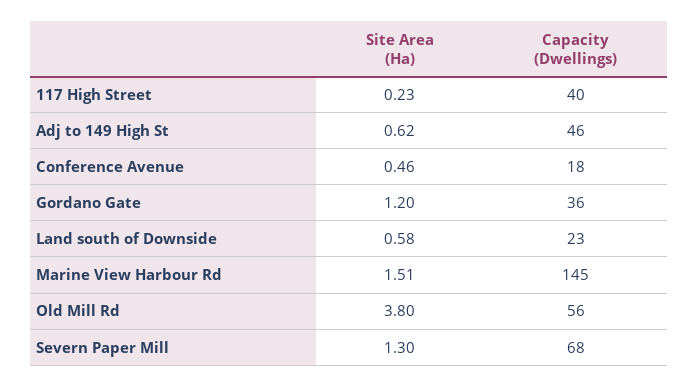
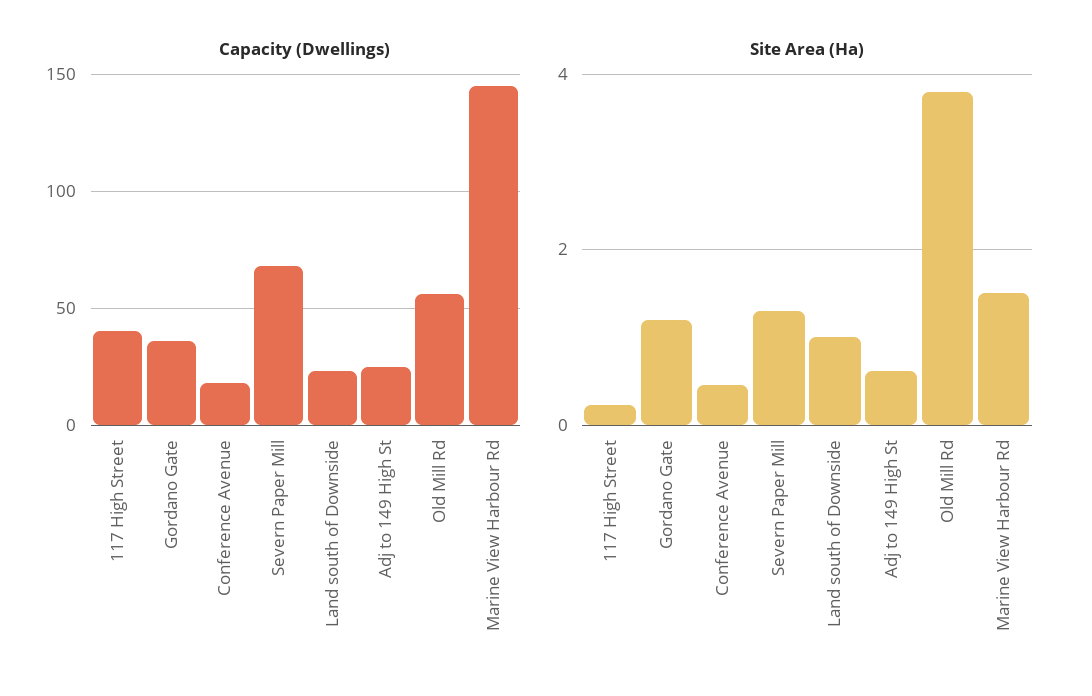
Capacity (Dwellings), Adj to 149 High St: 46 -> 25
Site Area (Ha), Land south of Downside: 0.58 -> 1

